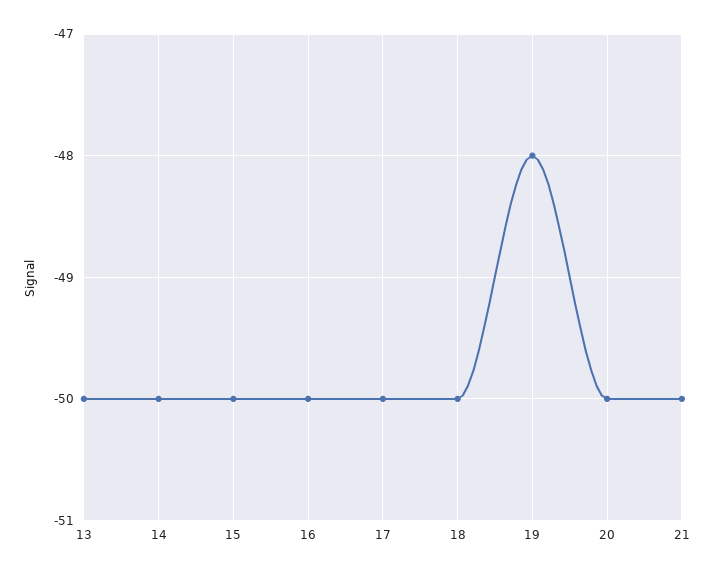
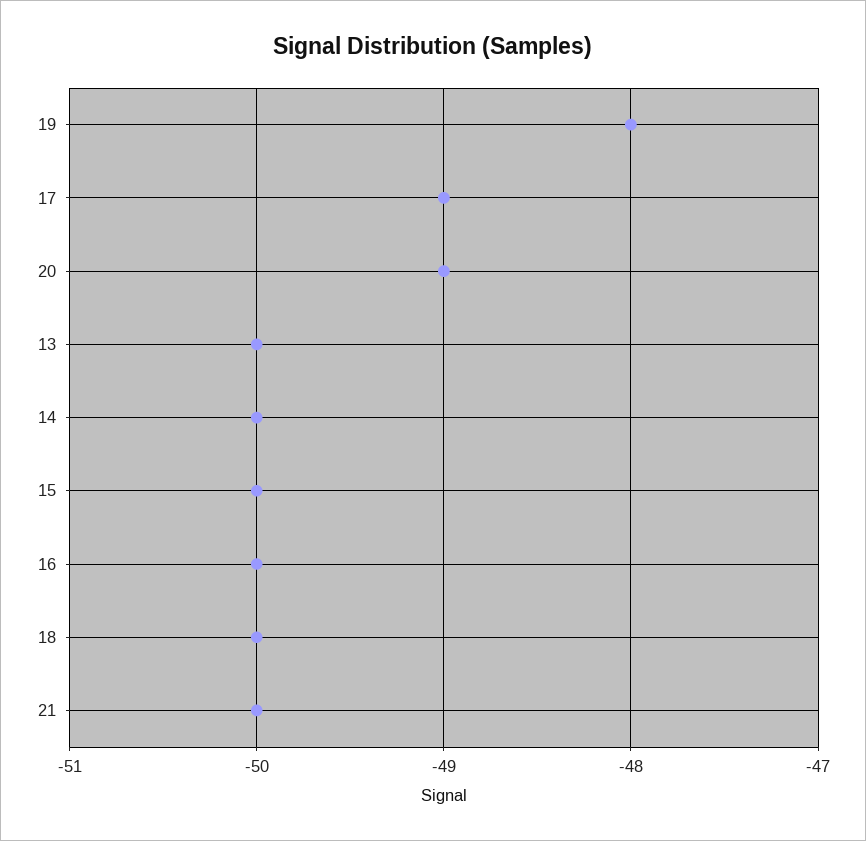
17: -50 -> -49
20: -50 -> -49

